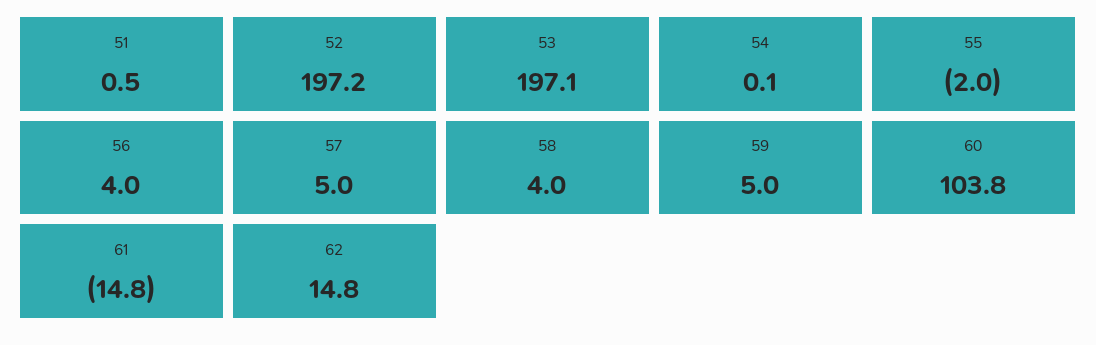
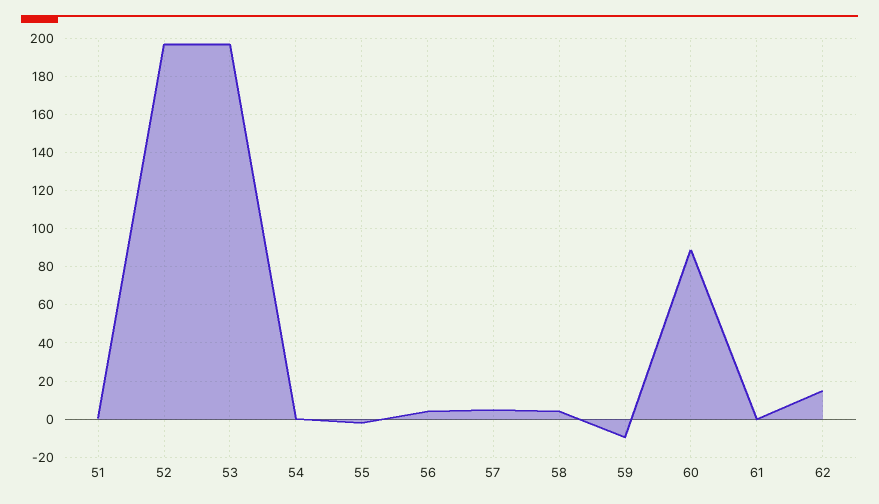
59: 5 -> -10
60: 103.8 -> 90
61: -14.8 -> 0

